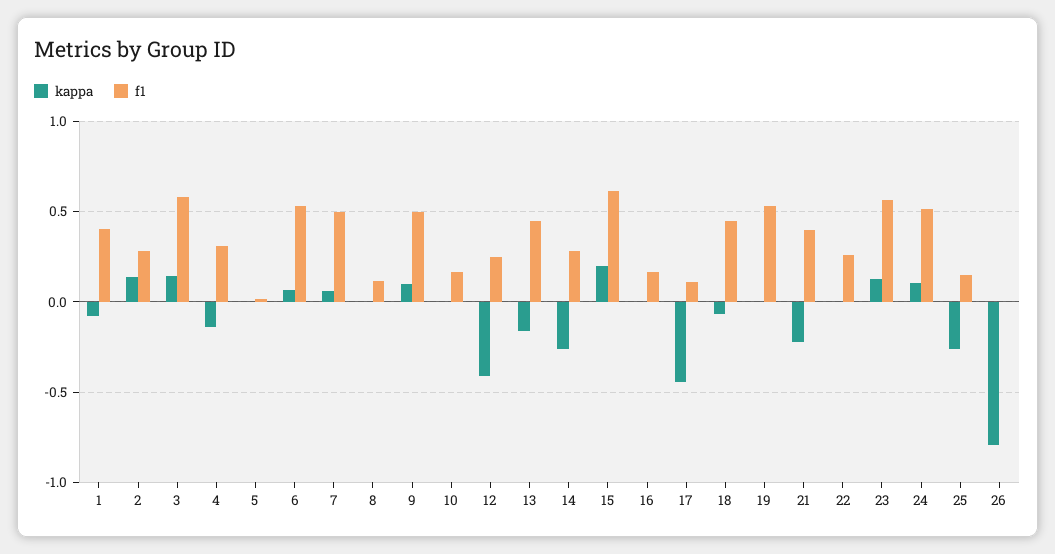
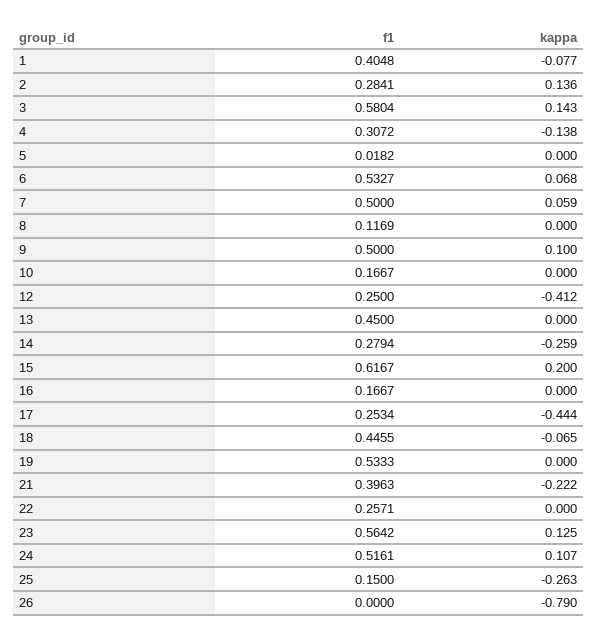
kappa, 13: -0.15 -> 0
f1, 17: 0.1 -> 0.2534

